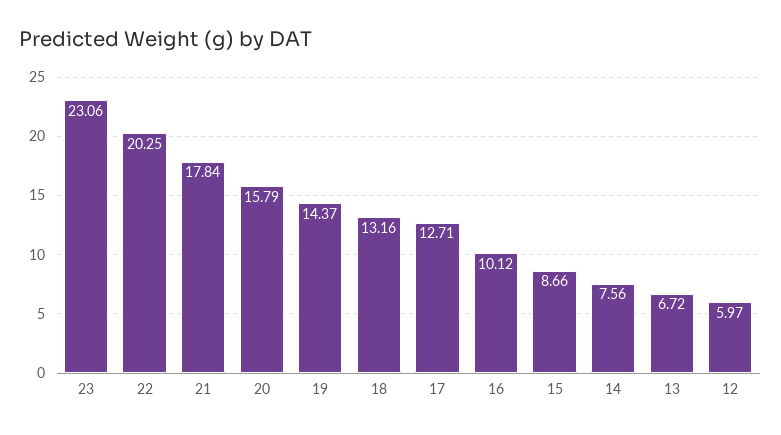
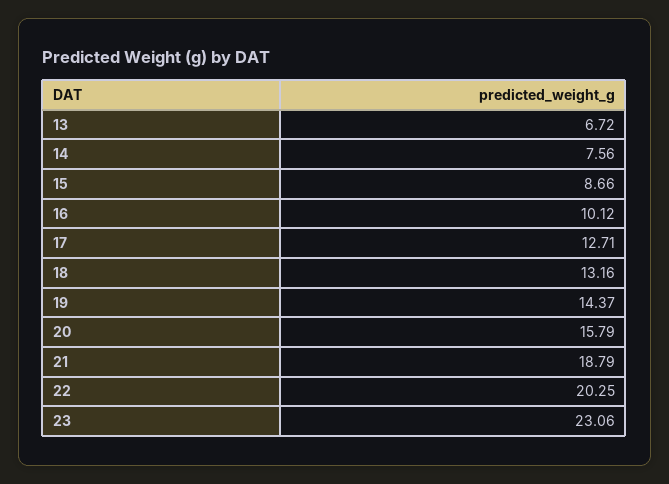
21: 17.84 -> 18.79
12: 5.97 -> none

